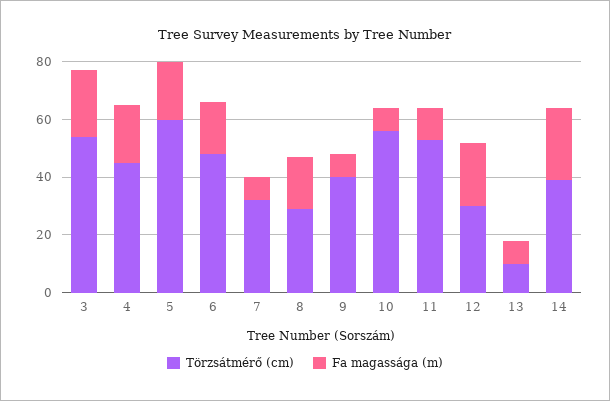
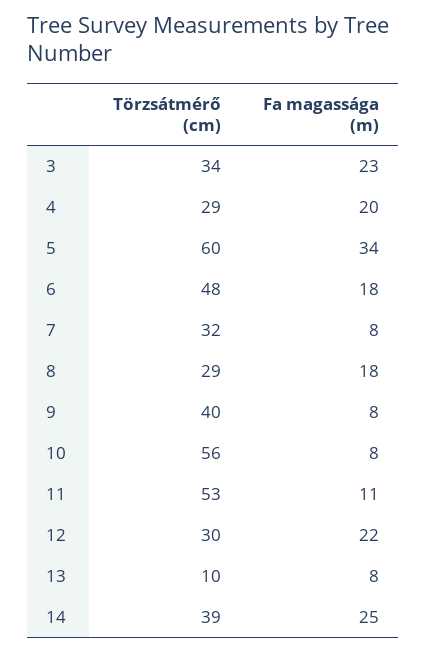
Törzsátmérő (cm), 3: 55 -> 34
Törzsátmérő (cm), 4: 45 -> 29
Fa magassága (m), 5: 20 -> 34

